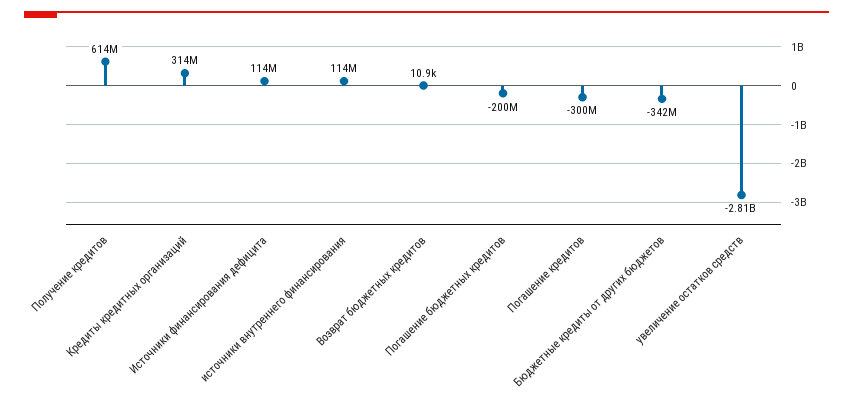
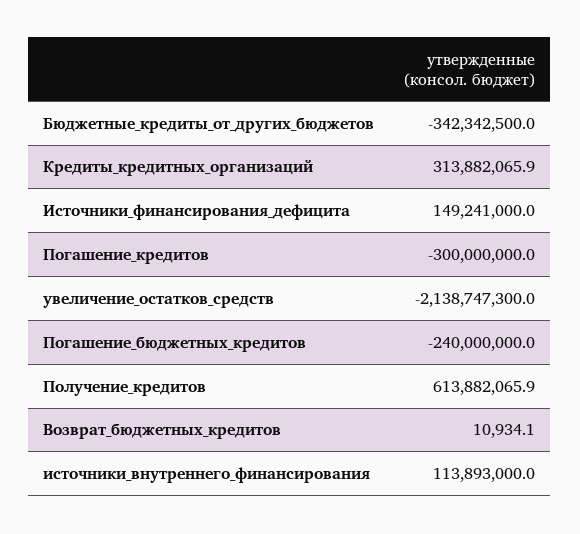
Источники финансирования дефицита: 114000000 -> 149241000
Погашение бюджетных кредитов: -200000000 -> -240000000
увеличение остатков средств: -2810000000 -> -2138747300

